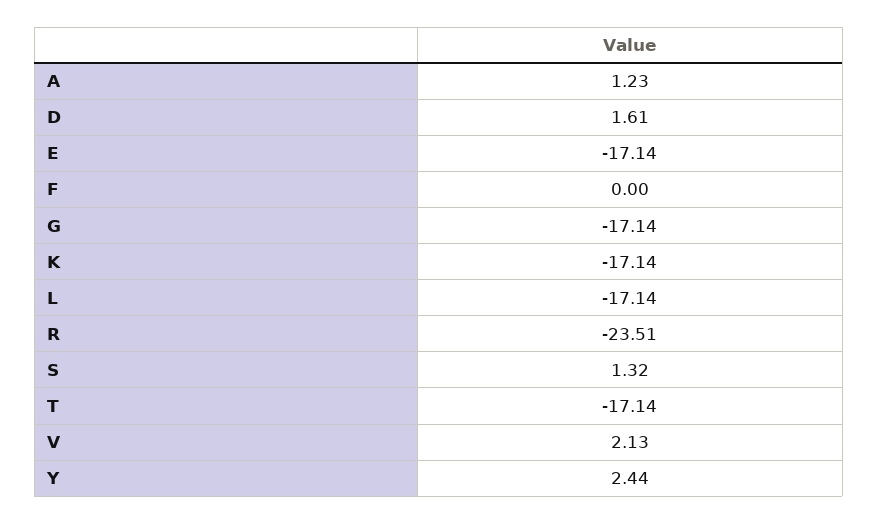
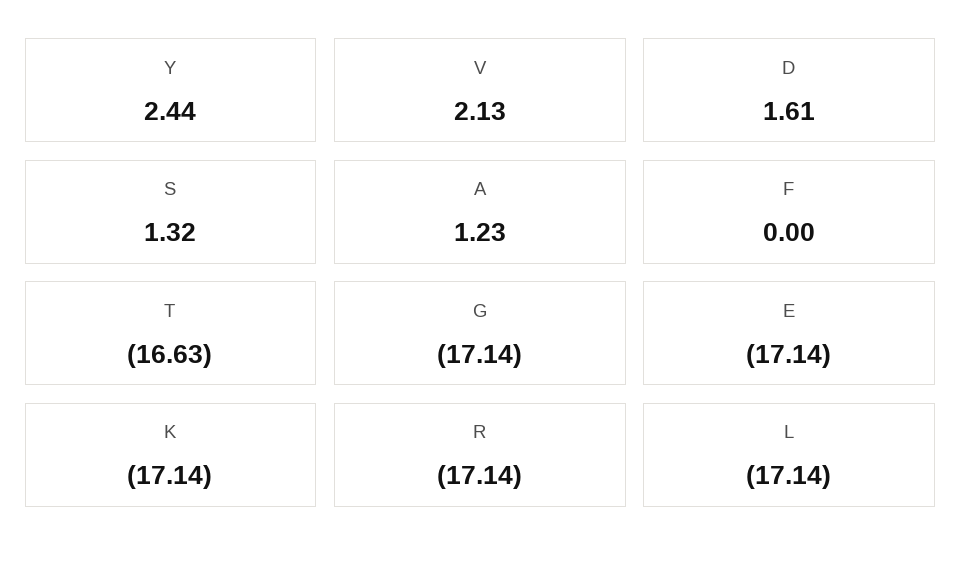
R: -23.51 -> -17.14
T: -17.14 -> -16.63

